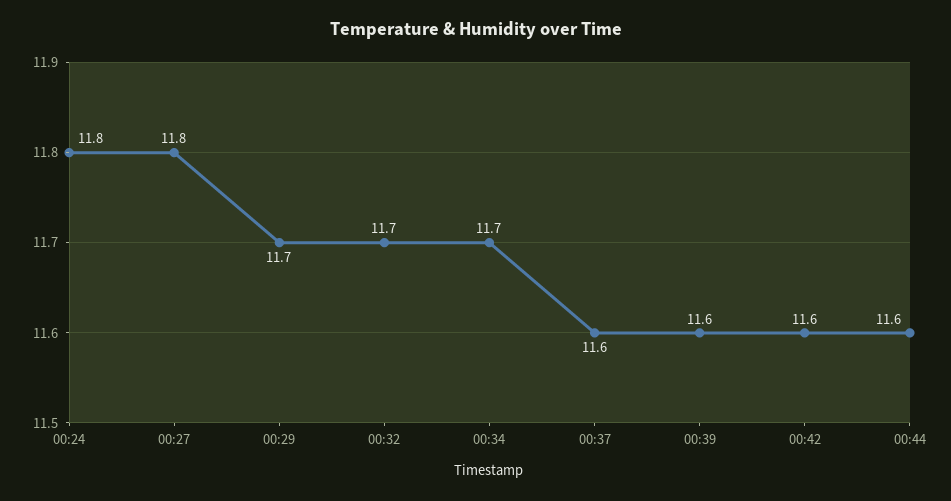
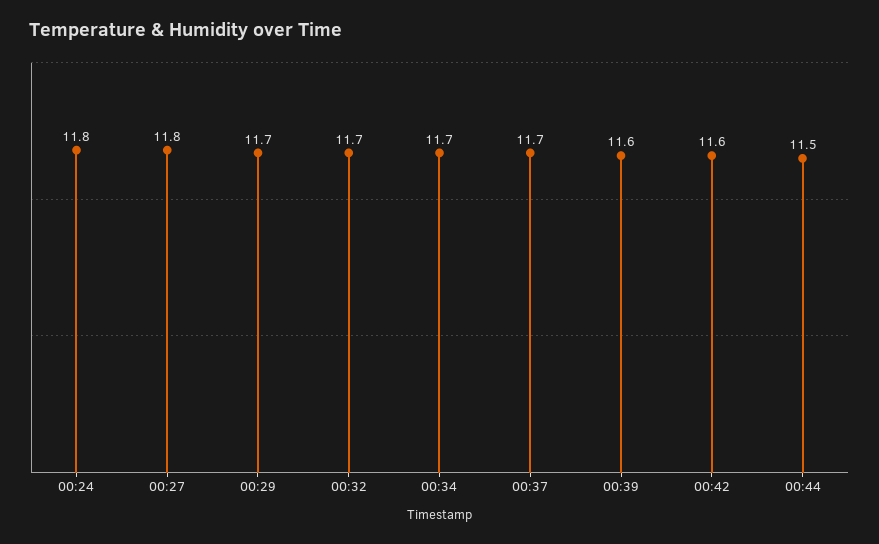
00:37: 11.6 -> 11.7
00:44: 11.6 -> 11.5

